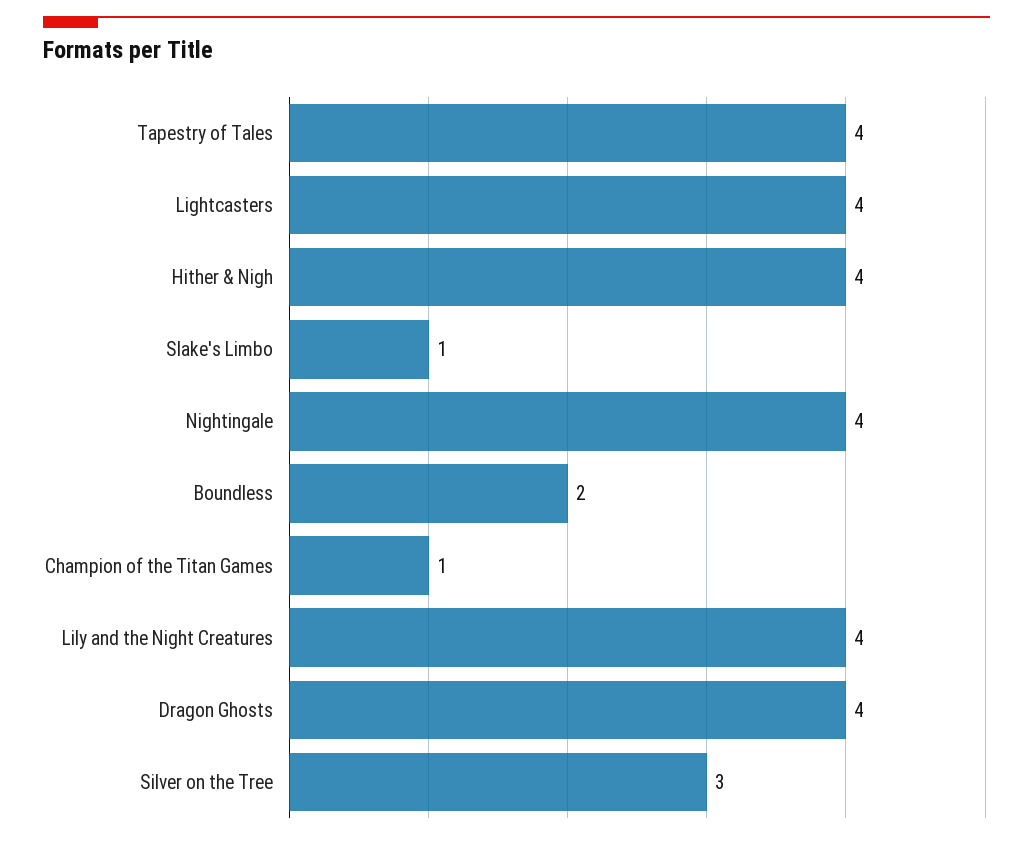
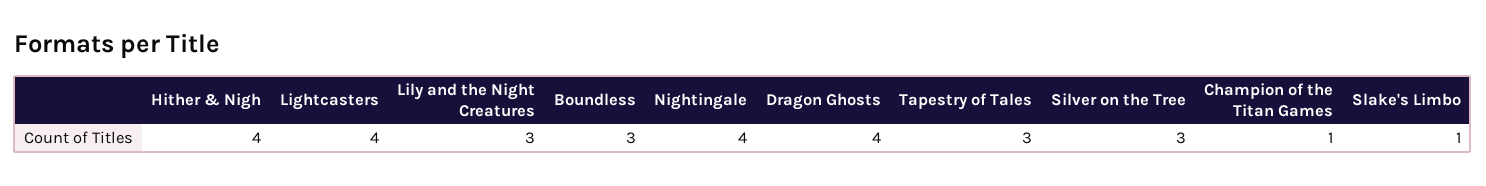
Tapestry of Tales: 4 -> 3
Boundless: 2 -> 3
Lily and the Night Creatures: 4 -> 3

